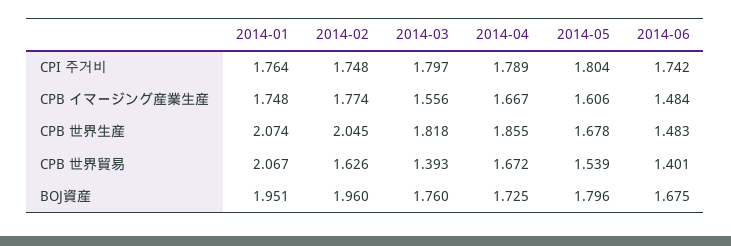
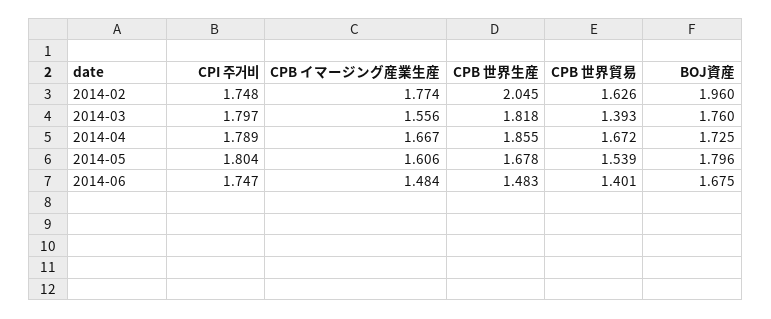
2014-01, CPI 주거비: 1.764 -> none
2014-06, CPI 주거비: 1.742 -> 1.747
2014-01, CPB イマージング産業生産: 1.748 -> none
2014-01, CPB 世界生産: 2.074 -> none
2014-01, CPB 世界貿易: 2.067 -> none
2014-01, BOJ資産: 1.951 -> none

